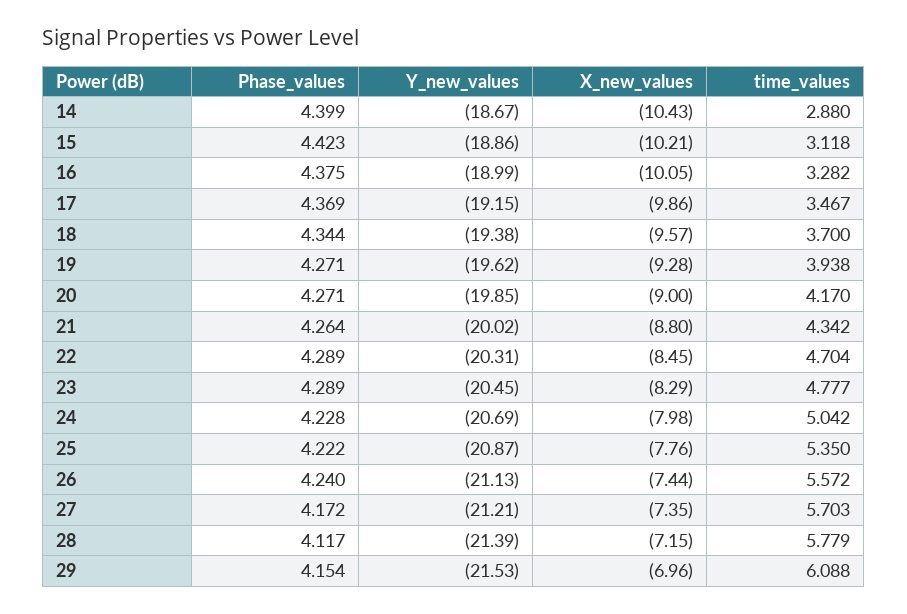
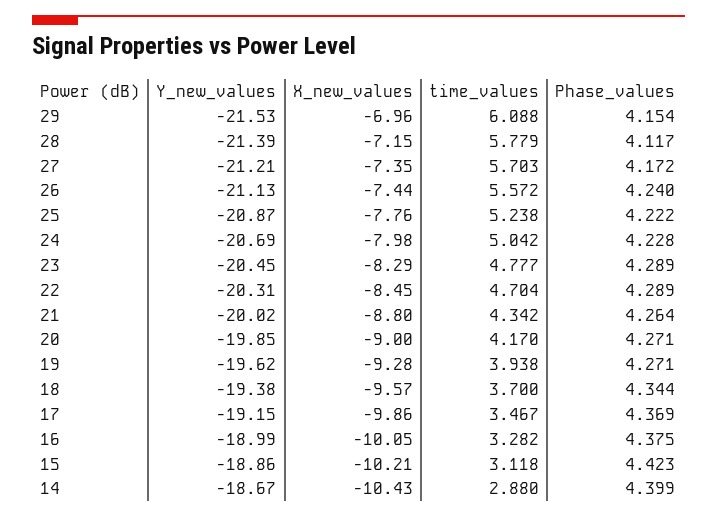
time_values, 25: 5.35 -> 5.238

